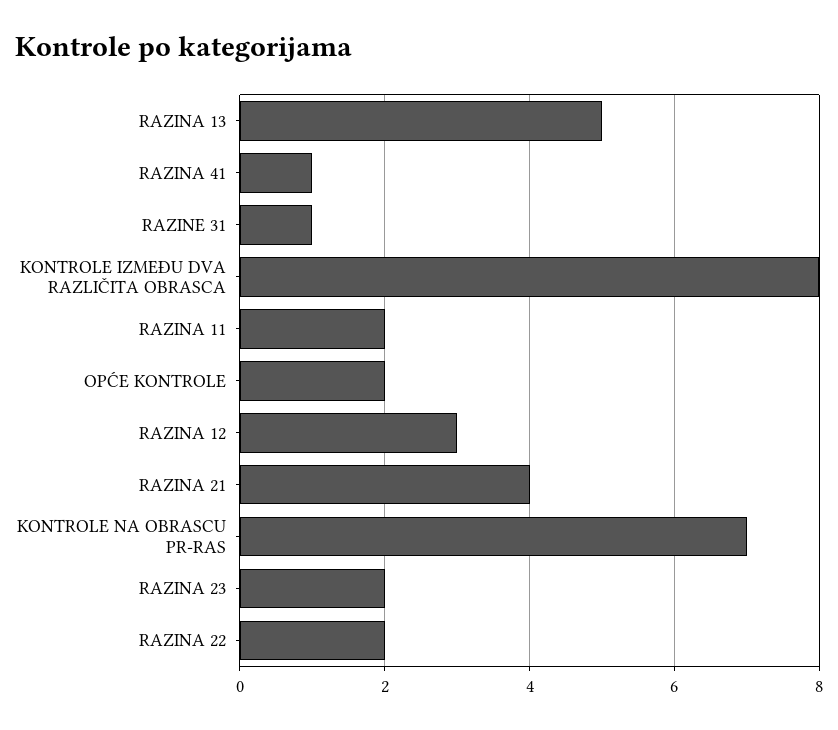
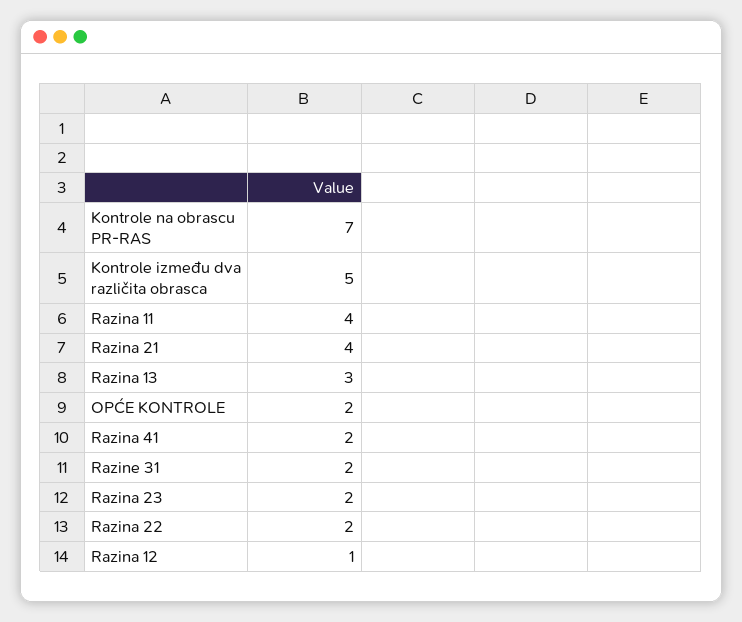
RAZINA 13: 5 -> 3
RAZINA 41: 1 -> 2
RAZINE 31: 1 -> 2
KONTROLE IZMEĐU DVA RAZLIČITA OBRASCA: 8 -> 5
RAZINA 11: 2 -> 4
RAZINA 12: 3 -> 1

